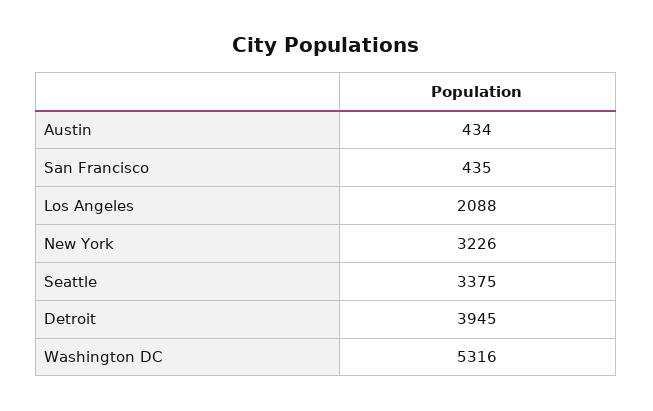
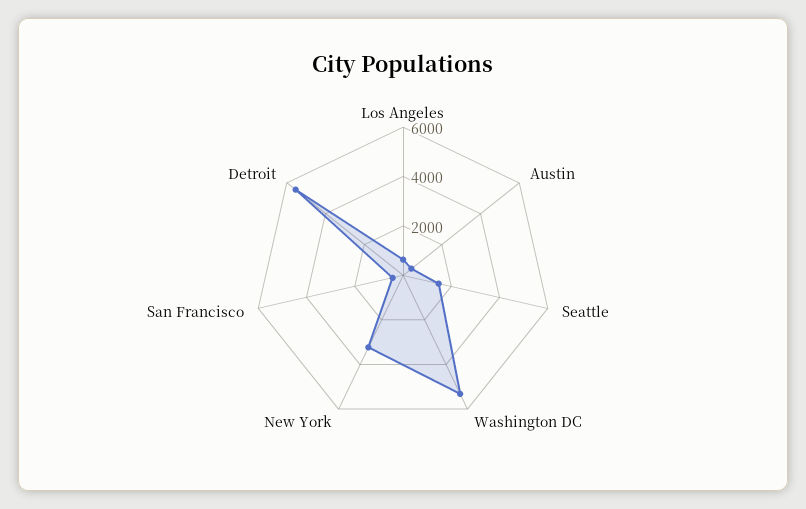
Los Angeles: 2088 -> 500
Seattle: 3375 -> 1500
Detroit: 3945 -> 5500

